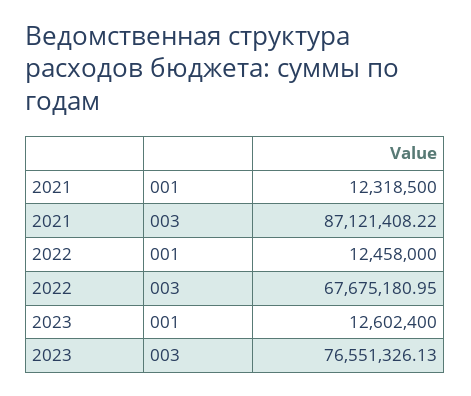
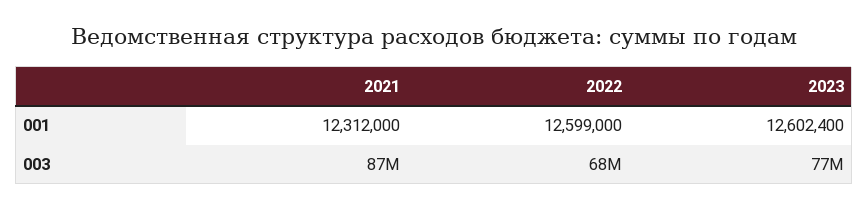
2021, 001: 12318500 -> 12312000
2022, 001: 12458000 -> 12599000

